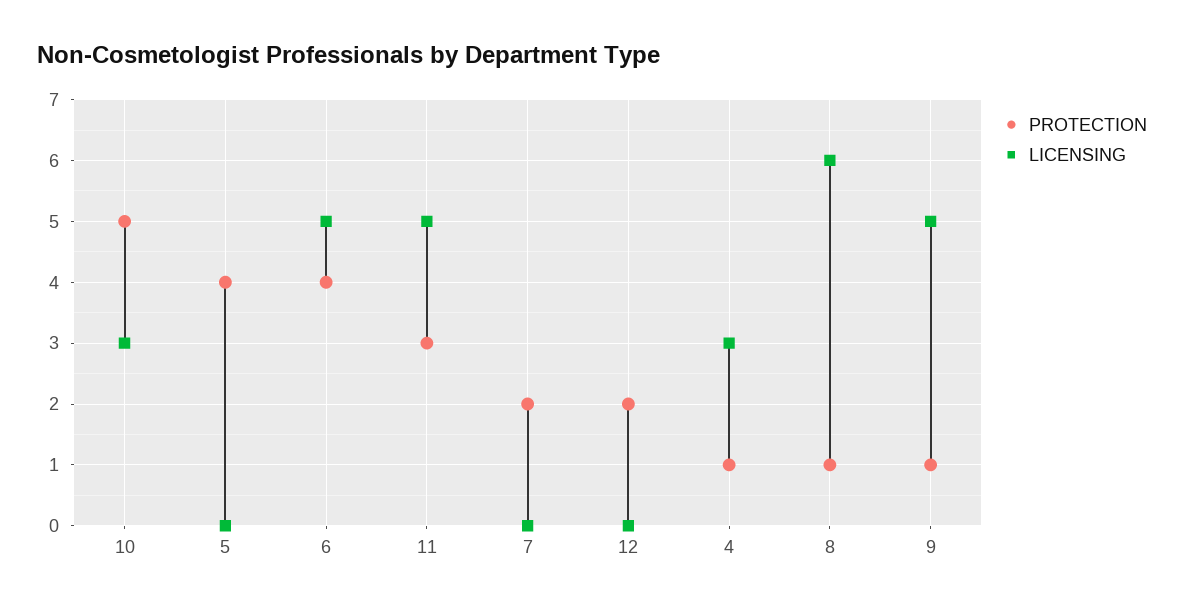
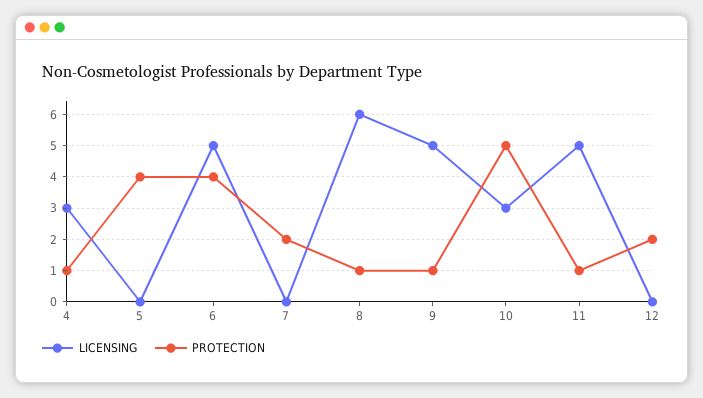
PROTECTION, 11: 3 -> 1

